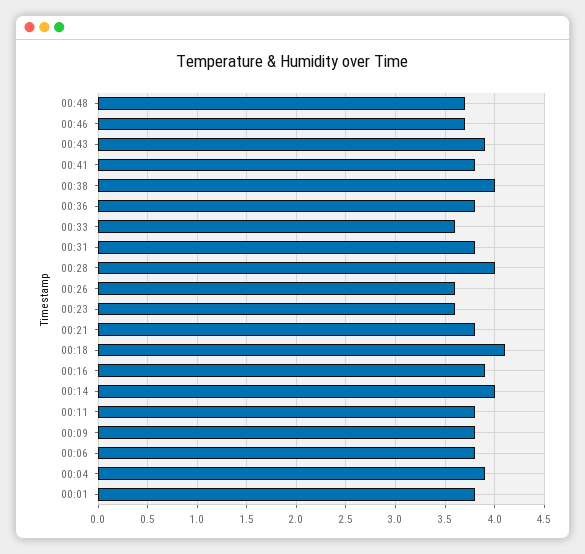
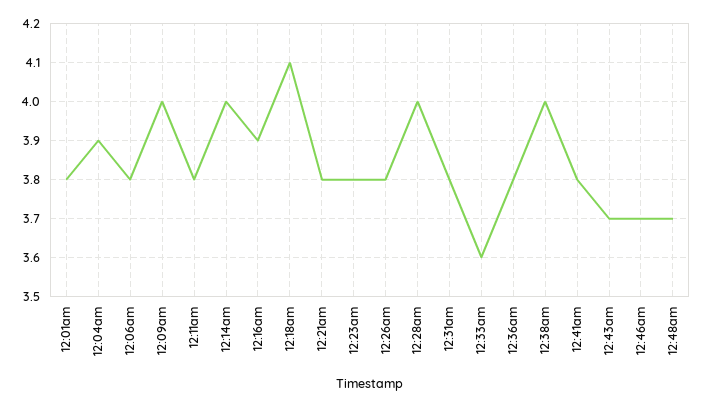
00:43: 3.9 -> 3.7
00:26: 3.6 -> 3.8
00:23: 3.6 -> 3.8
00:09: 3.8 -> 4

